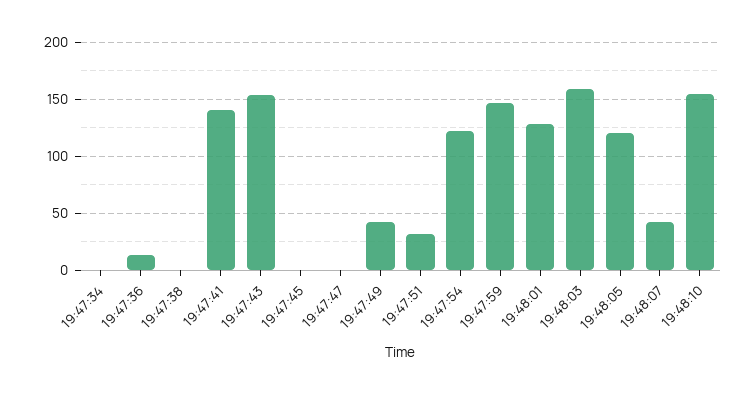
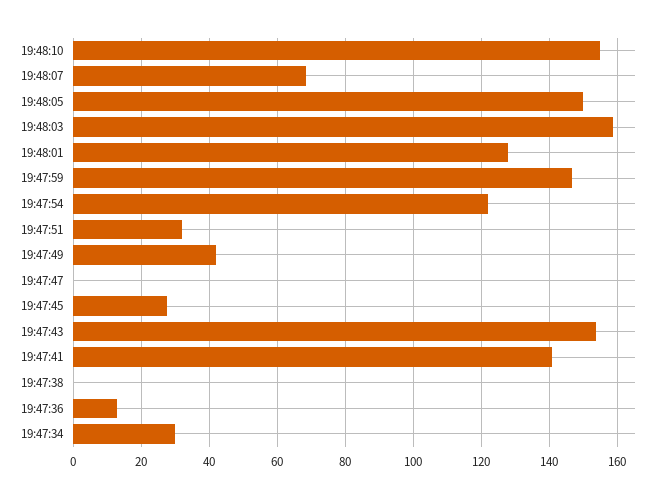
19:47:34: 0 -> 30
19:47:45: 0 -> 28
19:48:05: 120 -> 150
19:48:07: 40 -> 68

